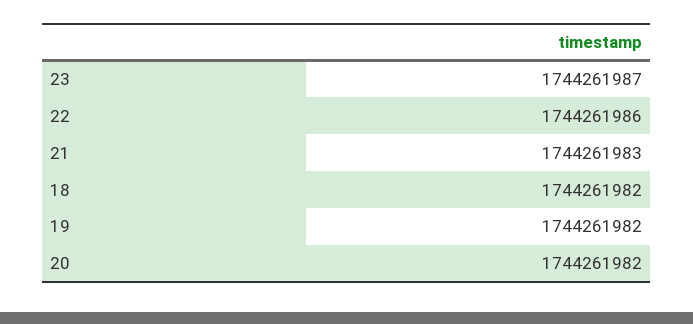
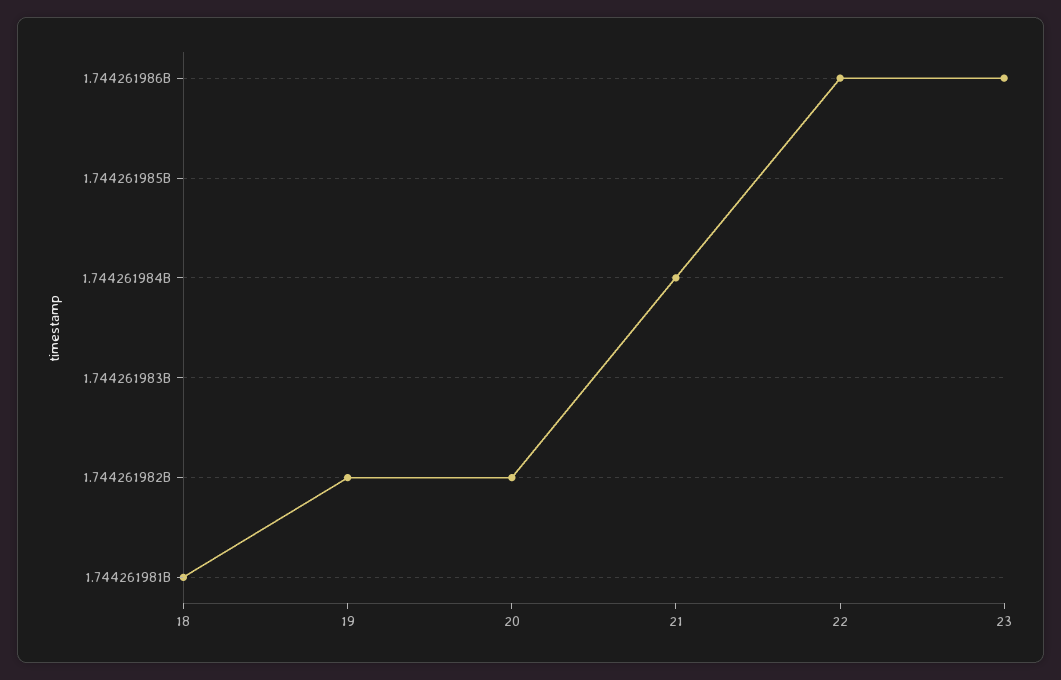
23: 1744261987 -> 1744261986
21: 1744261983 -> 1744261984
18: 1744261982 -> 1744261981

